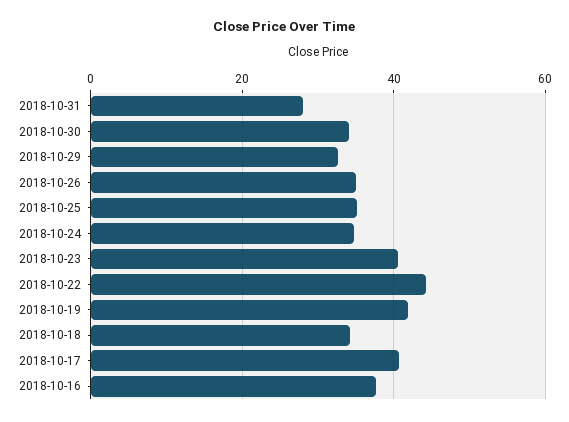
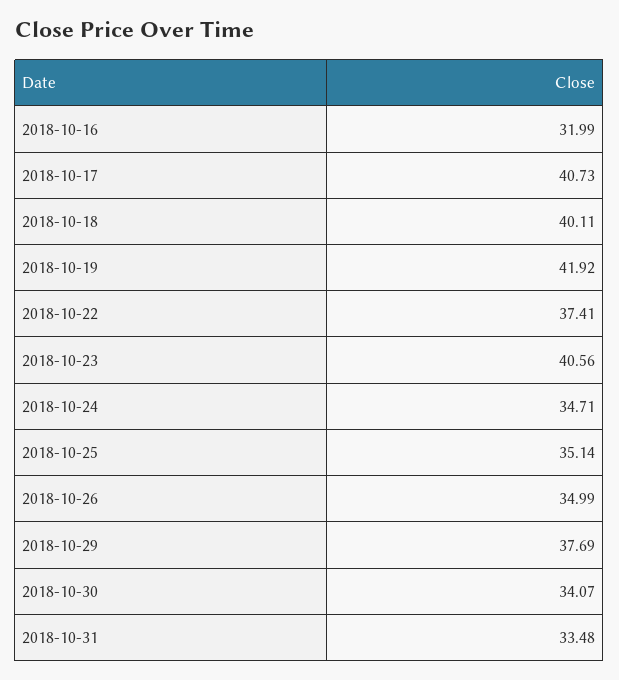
2018-10-31: 28 -> 33.48
2018-10-29: 32 -> 37.69
2018-10-22: 44 -> 37.41
2018-10-18: 34 -> 40.11
2018-10-16: 38 -> 31.99

